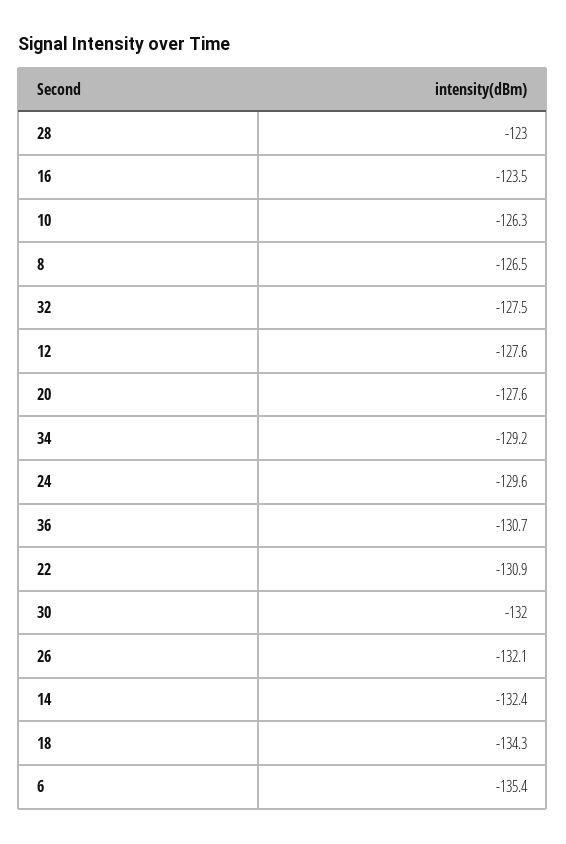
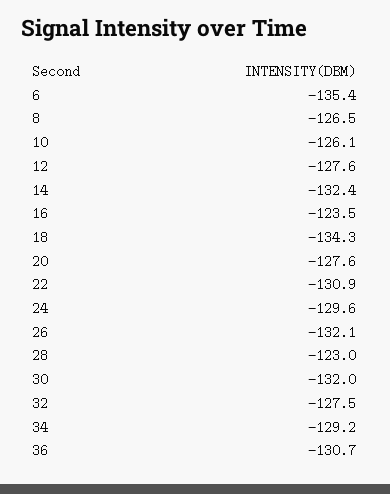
10: -126.3 -> -126.1

